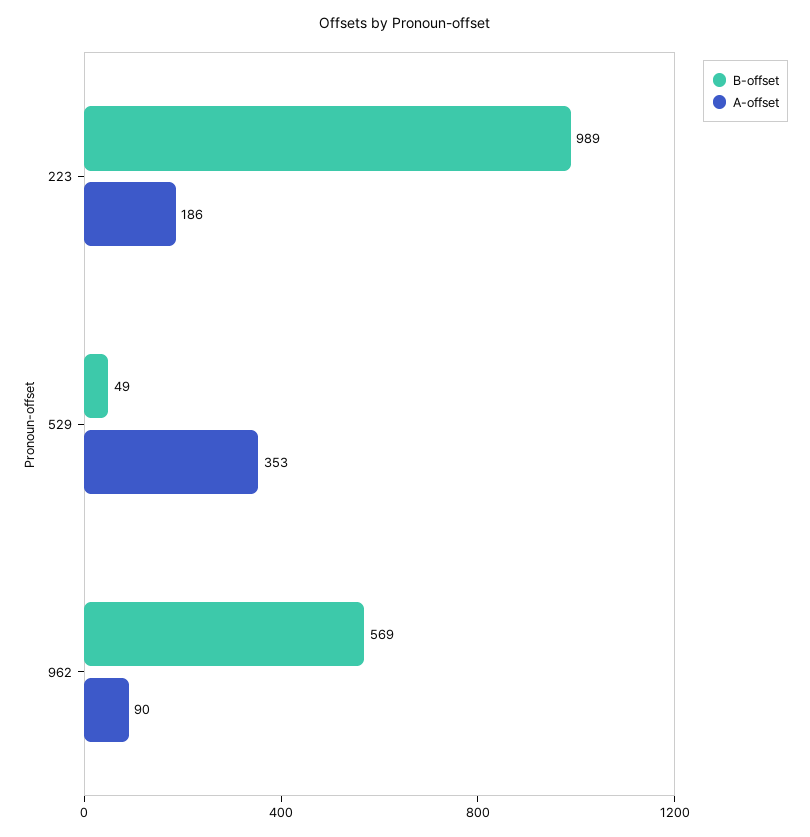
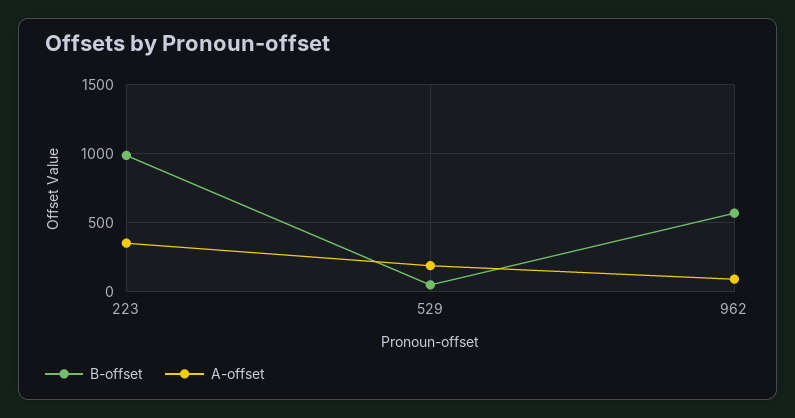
A-offset, 223: 186 -> 350
A-offset, 529: 353 -> 200

